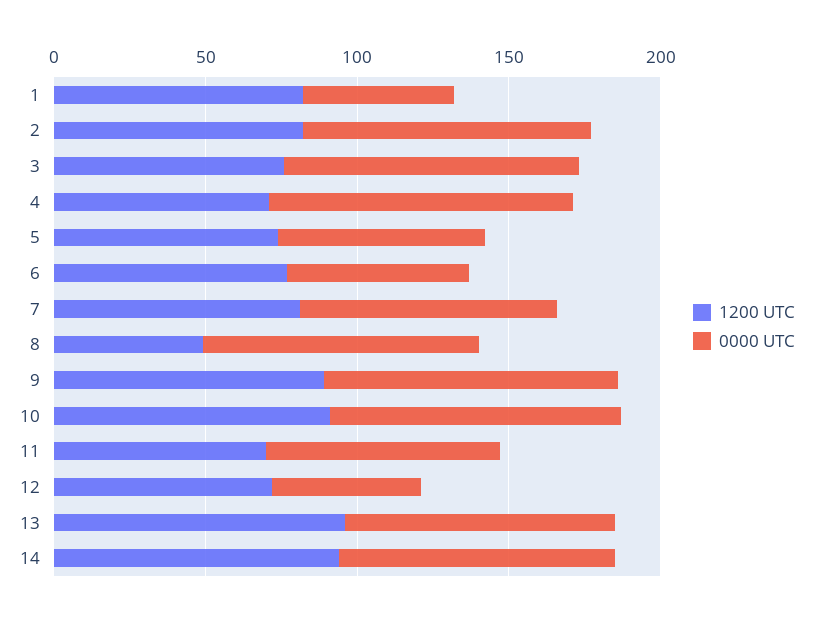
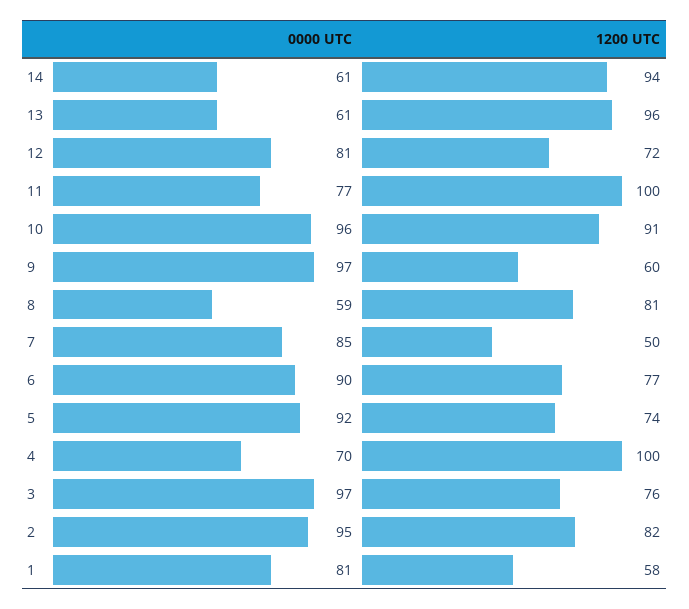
1200 UTC, 1: 80 -> 58
0000 UTC, 1: 50 -> 81
1200 UTC, 4: 70 -> 100
0000 UTC, 4: 100 -> 70
0000 UTC, 5: 70 -> 92
0000 UTC, 6: 60 -> 90
1200 UTC, 7: 80 -> 50
1200 UTC, 8: 50 -> 81
0000 UTC, 8: 90 -> 59
1200 UTC, 9: 90 -> 60
1200 UTC, 11: 70 -> 100
0000 UTC, 12: 50 -> 81
0000 UTC, 13: 90 -> 61
0000 UTC, 14: 90 -> 61

